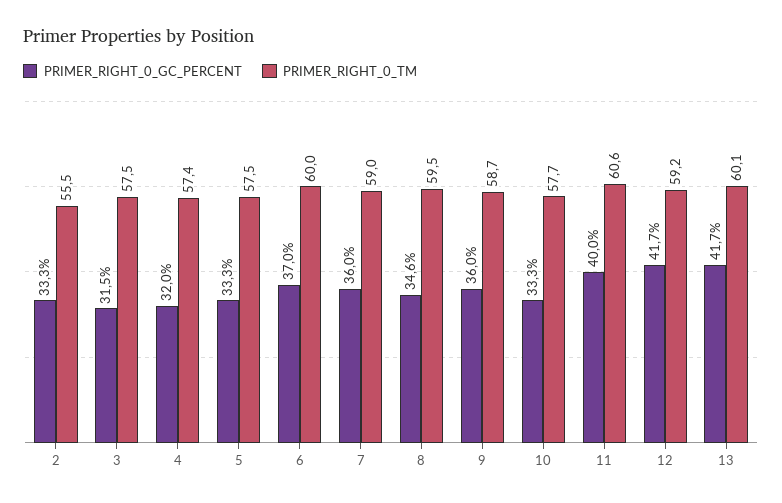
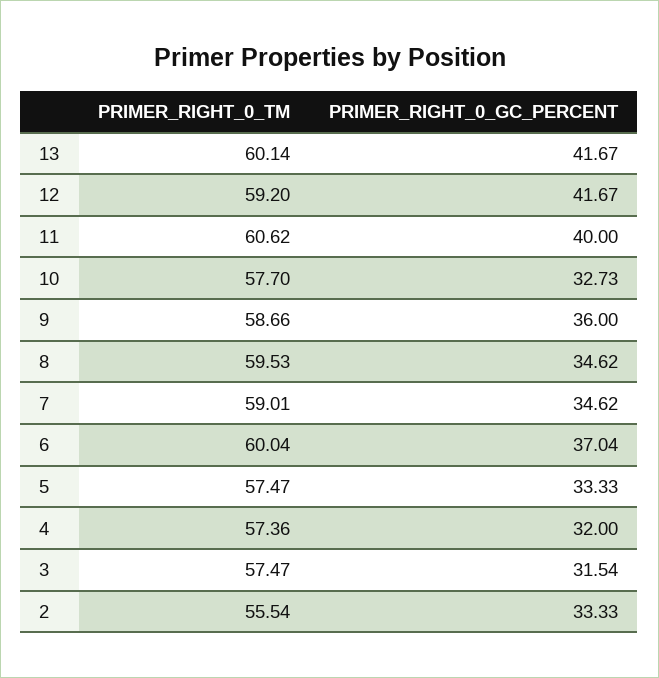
PRIMER_RIGHT_0_GC_PERCENT, 7: 36 -> 34.62
PRIMER_RIGHT_0_GC_PERCENT, 10: 33.3 -> 32.73

